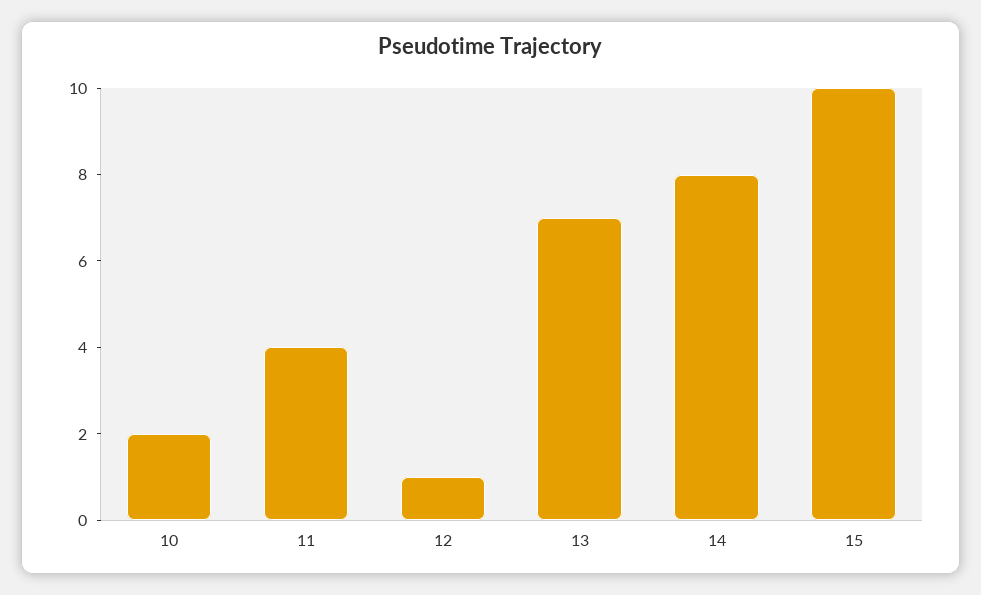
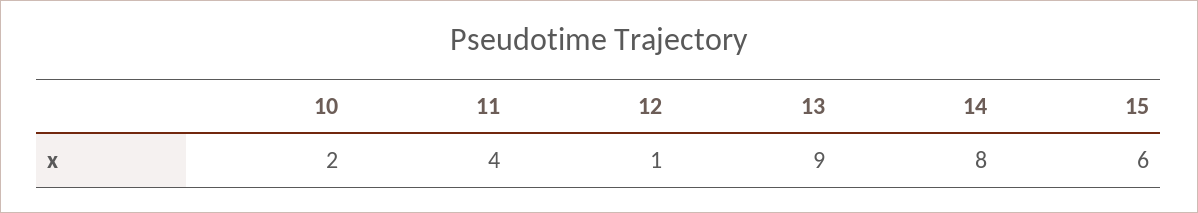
13: 7 -> 9
15: 10 -> 6

